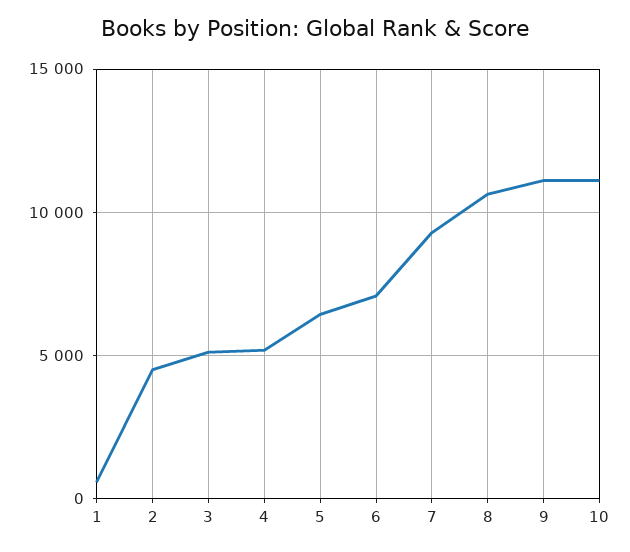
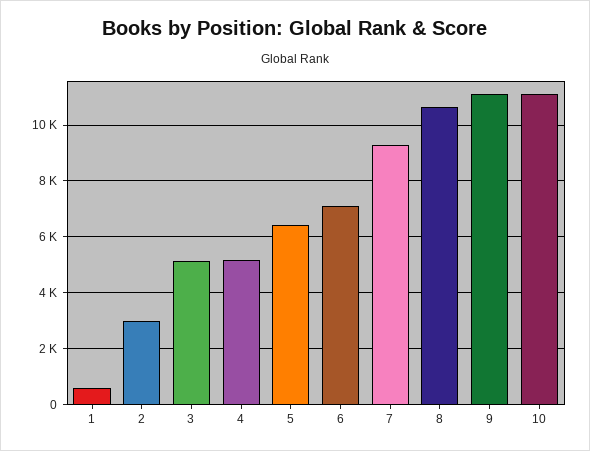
2: 4500 -> 3000

